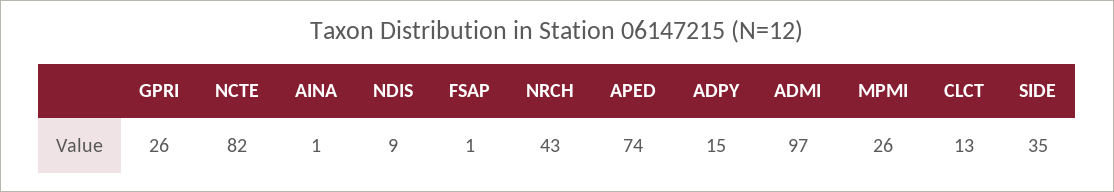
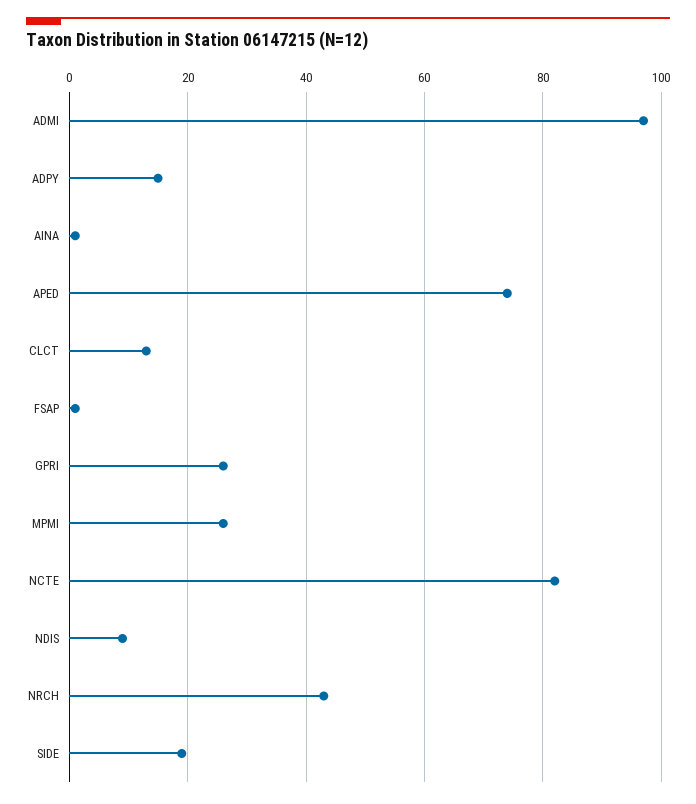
SIDE: 35 -> 20

